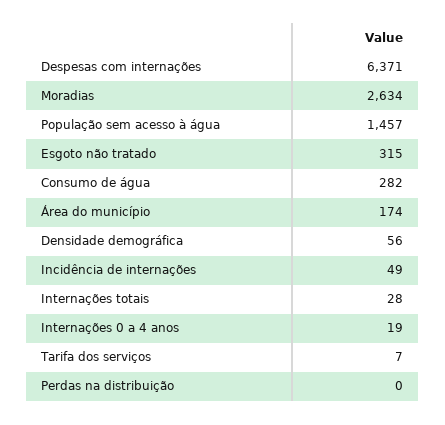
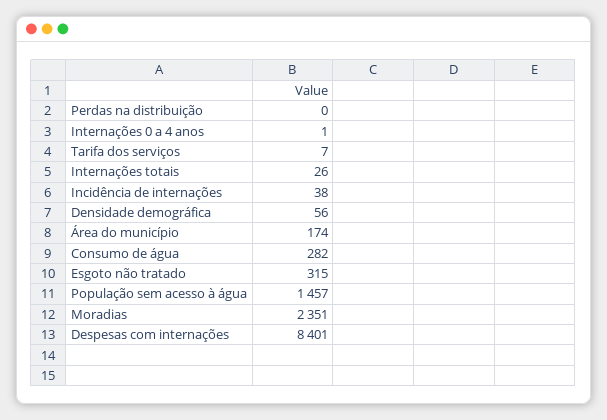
Despesas com internações: 6371 -> 8401
Moradias: 2634 -> 2351
Incidência de internações: 49 -> 38
Internações totais: 28 -> 26
Internações 0 a 4 anos: 19 -> 1

